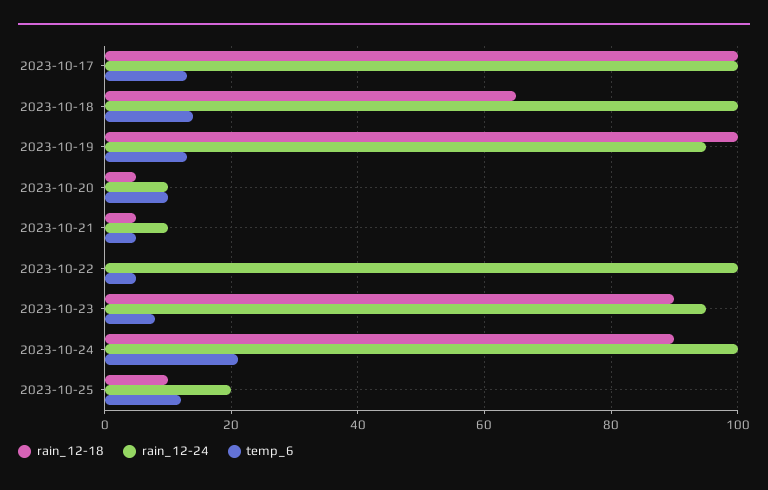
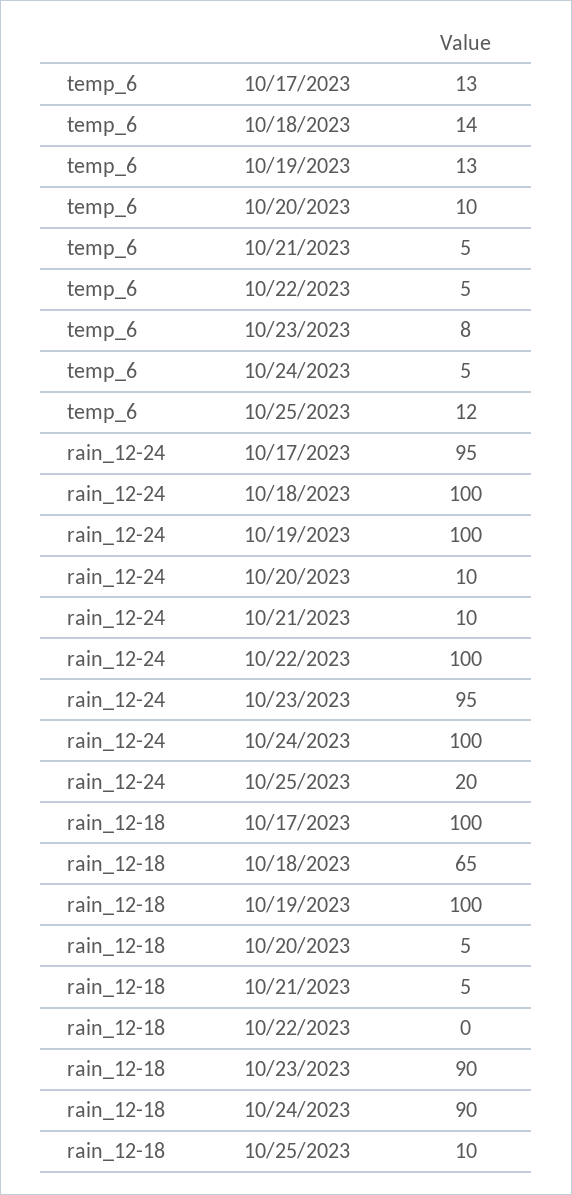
rain_12-24, 2023-10-17: 100 -> 95
rain_12-24, 2023-10-19: 95 -> 100
temp_6, 2023-10-24: 20 -> 5

